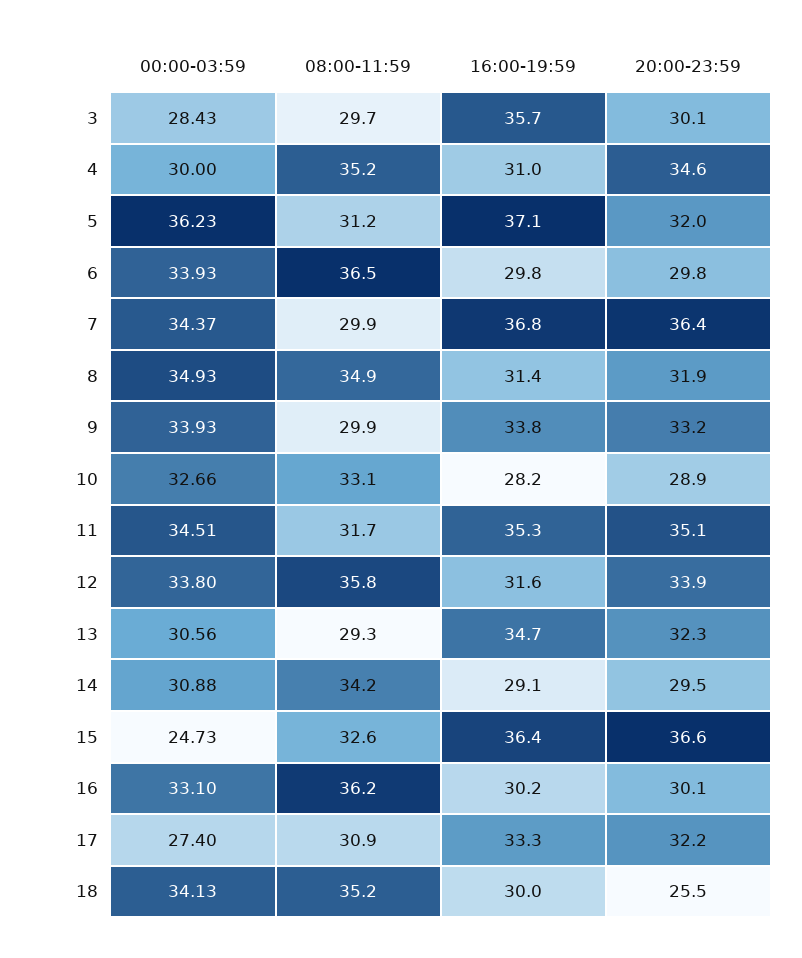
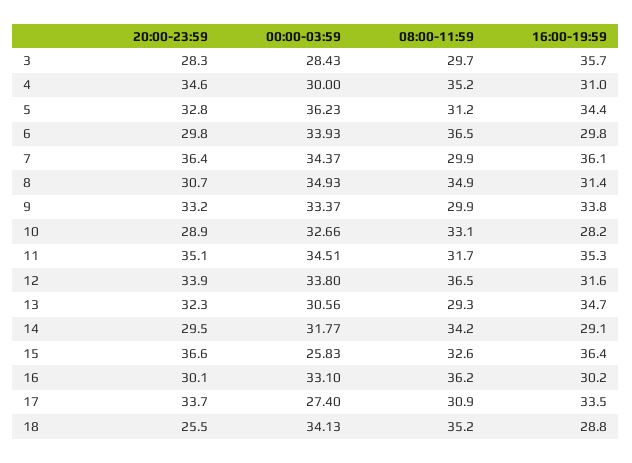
20:00-23:59, 3: 30.1 -> 28.3
16:00-19:59, 5: 37.1 -> 34.4
20:00-23:59, 5: 32 -> 32.8
16:00-19:59, 7: 36.8 -> 36.1
20:00-23:59, 8: 31.9 -> 30.7
00:00-03:59, 9: 33.93 -> 33.37
08:00-11:59, 12: 35.8 -> 36.5
00:00-03:59, 14: 30.88 -> 31.77
00:00-03:59, 15: 24.73 -> 25.83
16:00-19:59, 17: 33.3 -> 33.5
20:00-23:59, 17: 32.2 -> 33.7
16:00-19:59, 18: 30 -> 28.8

